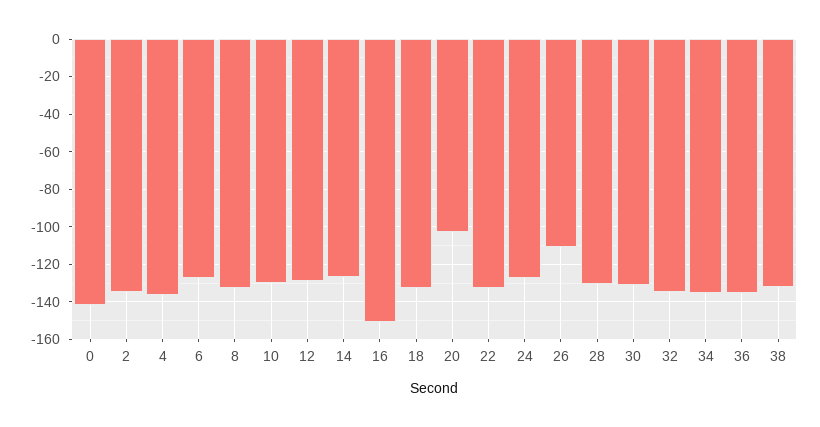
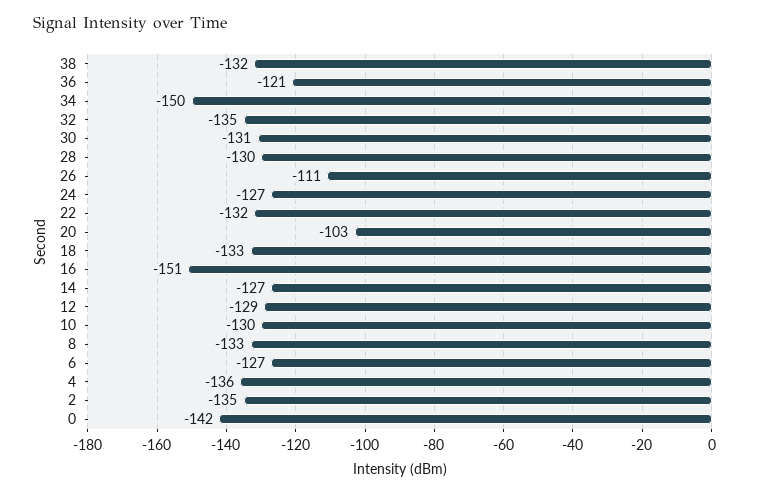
34: -135 -> -150
36: -135 -> -121

